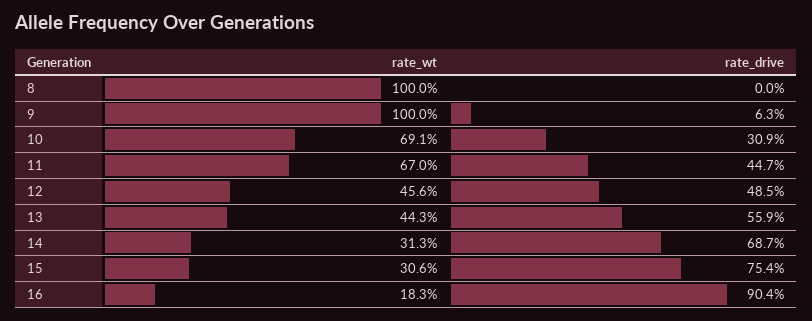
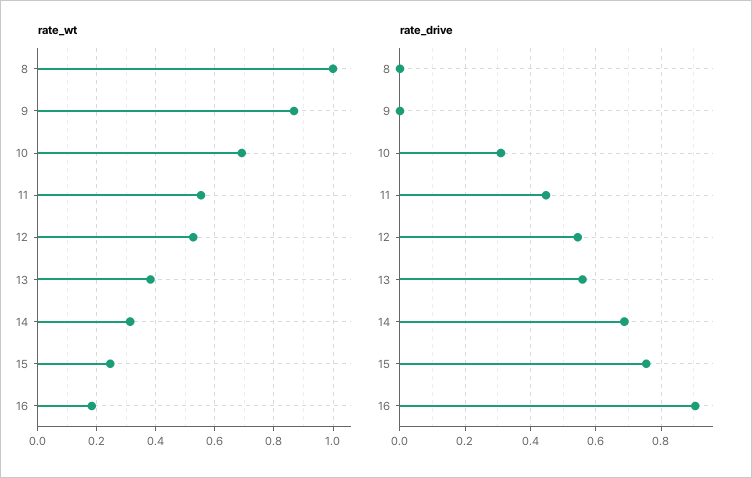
rate_wt, 9: 1 -> 0.875
rate_drive, 9: 0.063 -> 0
rate_wt, 11: 0.67 -> 0.55
rate_wt, 12: 0.456 -> 0.525
rate_drive, 12: 0.485 -> 0.54
rate_wt, 13: 0.443 -> 0.375
rate_wt, 15: 0.306 -> 0.25

